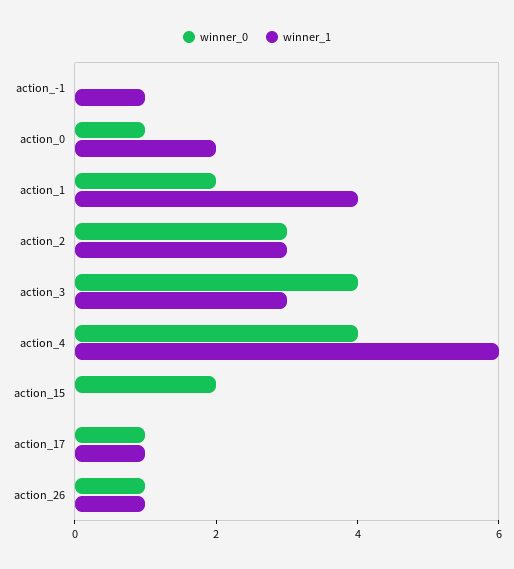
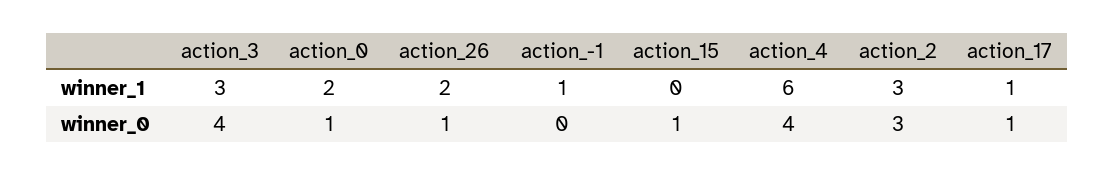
winner_0, action_1: 2 -> none
winner_1, action_1: 4 -> none
winner_0, action_15: 2 -> 1
winner_1, action_26: 1 -> 2

